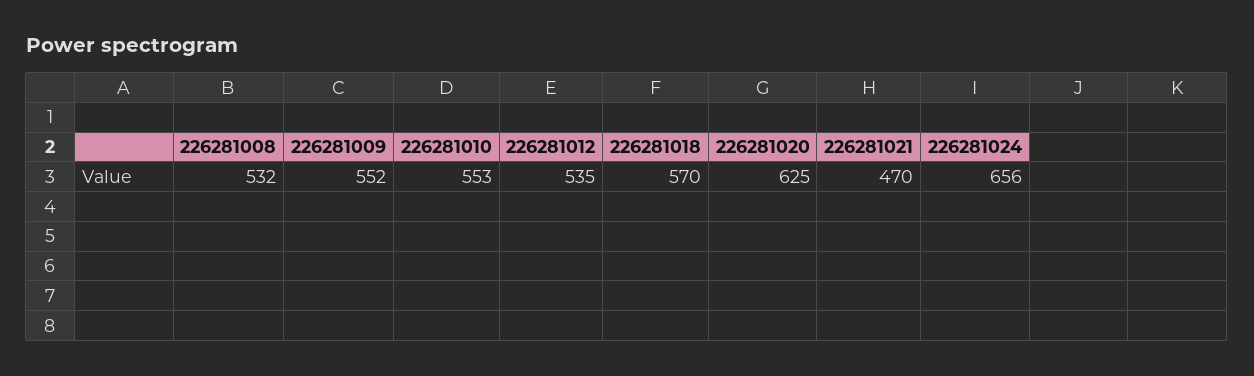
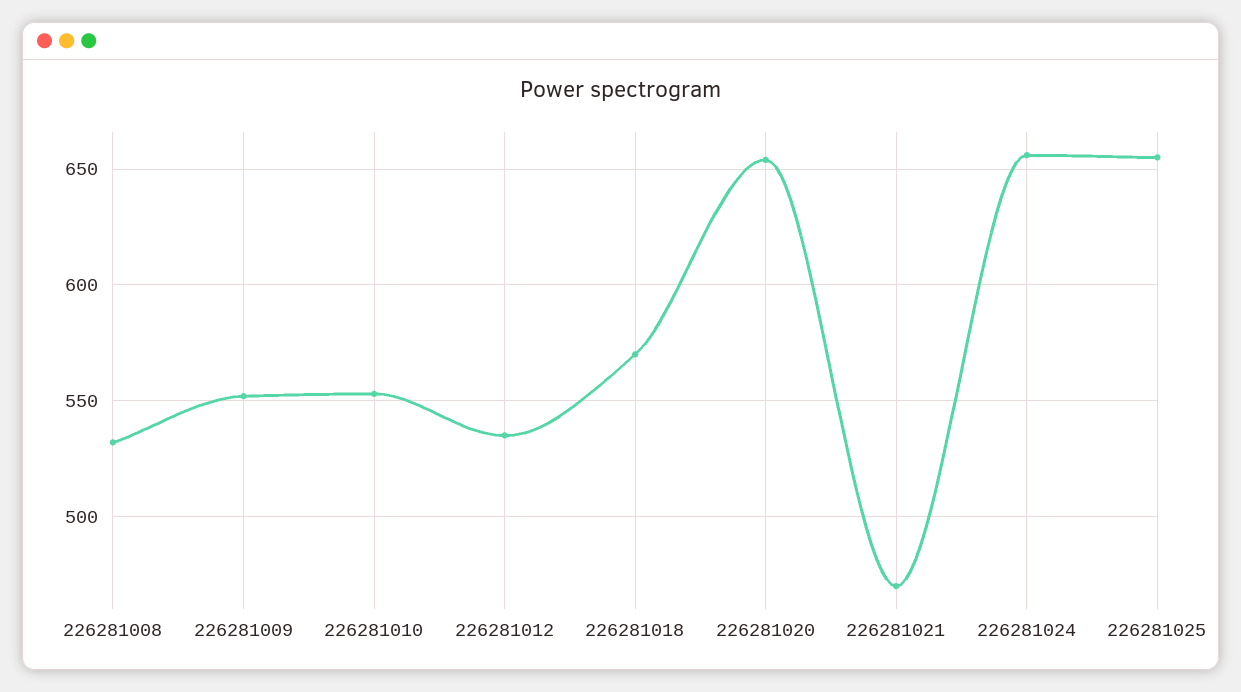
226281020: 625 -> 655
226281025: none -> 655

